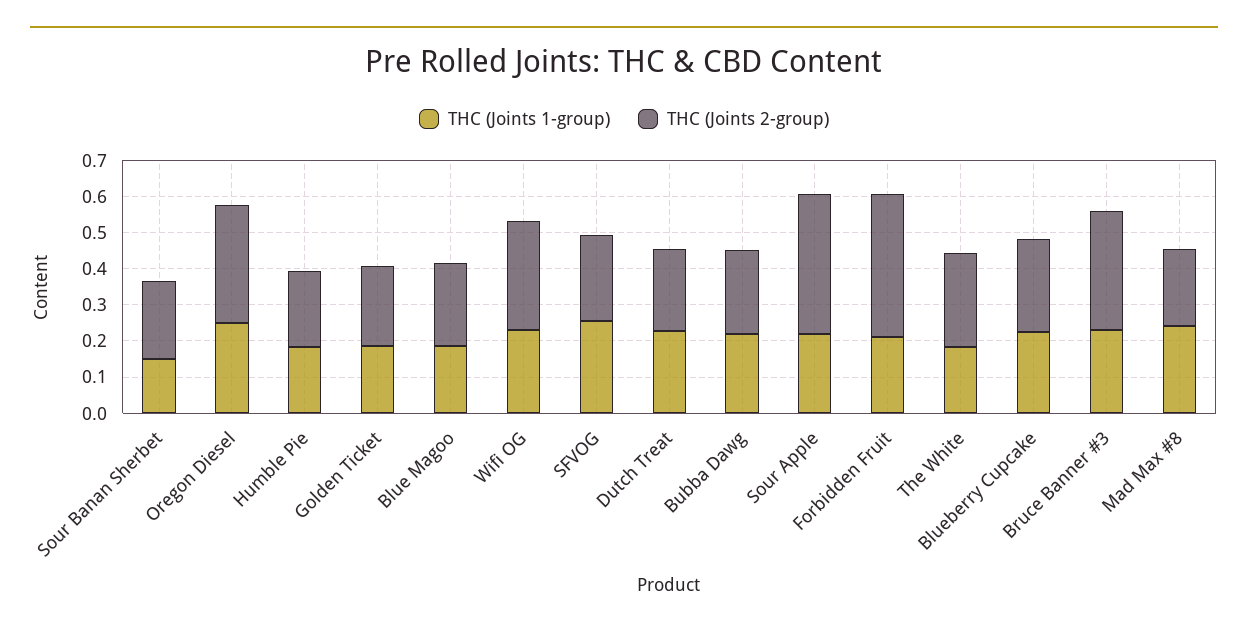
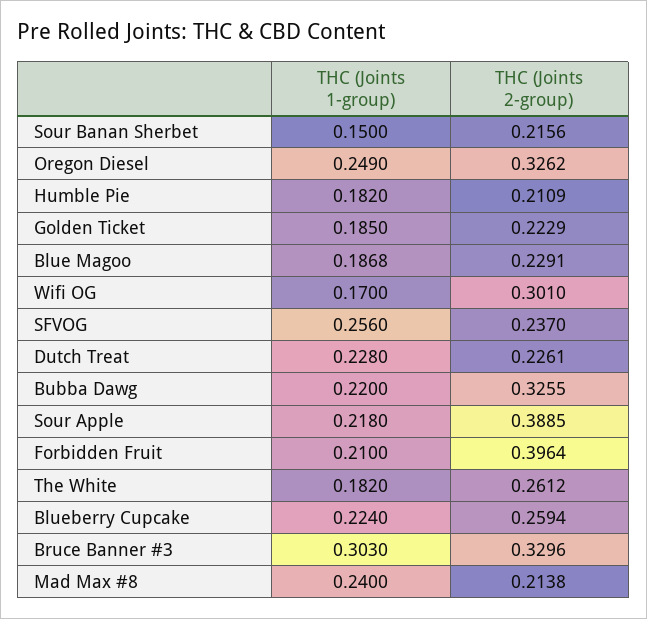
THC (Joints 1-group), Wifi OG: 0.225 -> 0.17
THC (Joints 2-group), Bubba Dawg: 0.225 -> 0.3255
THC (Joints 1-group), Bruce Banner #3: 0.225 -> 0.303

